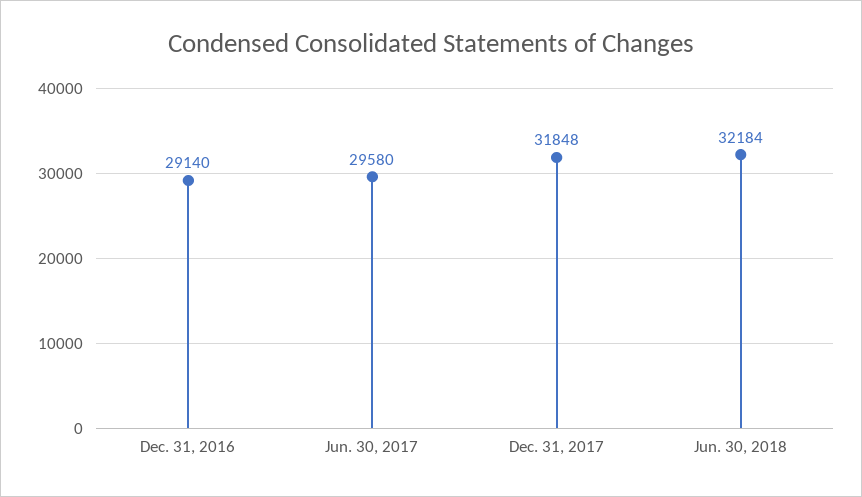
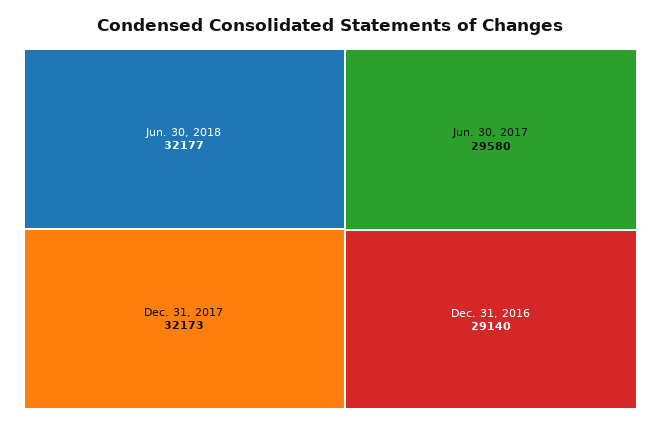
Dec. 31, 2017: 31848 -> 32173
Jun. 30, 2018: 32184 -> 32177

